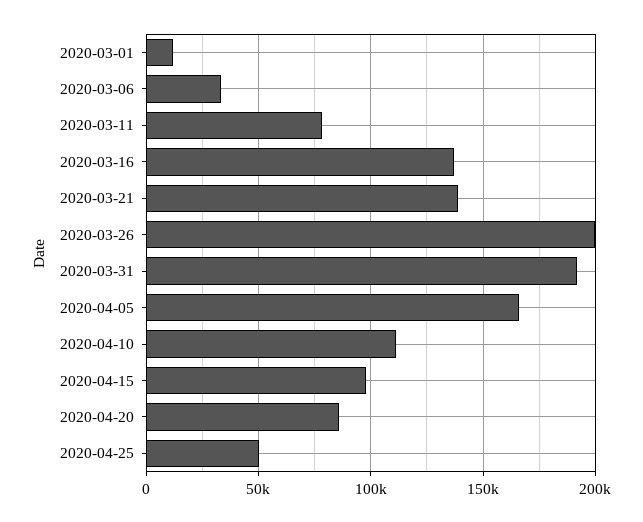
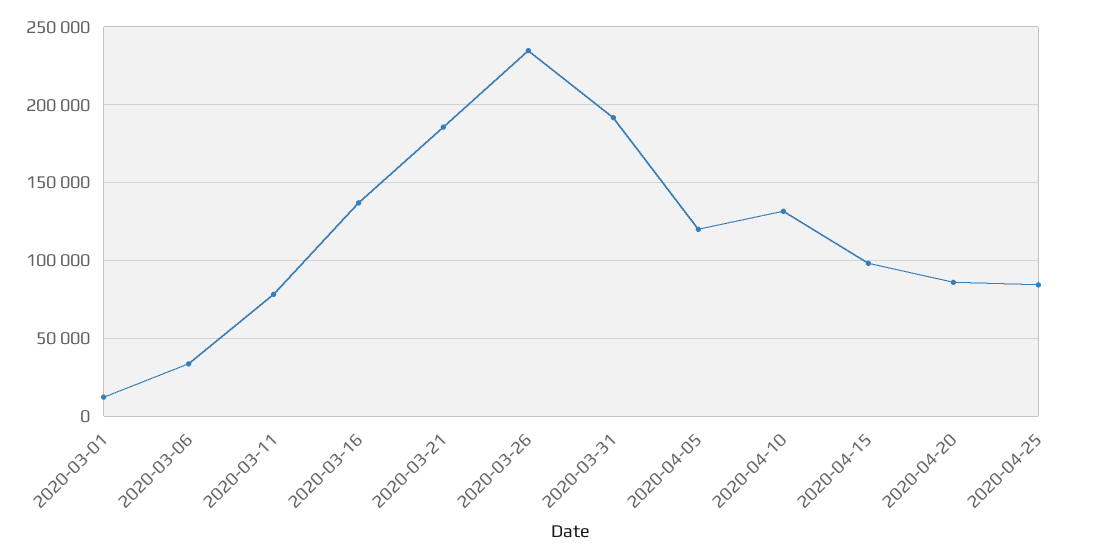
2020-03-21: 140000 -> 185000
2020-03-26: 200000 -> 235000
2020-04-05: 165000 -> 120000
2020-04-10: 110000 -> 130000
2020-04-25: 50000 -> 85000

